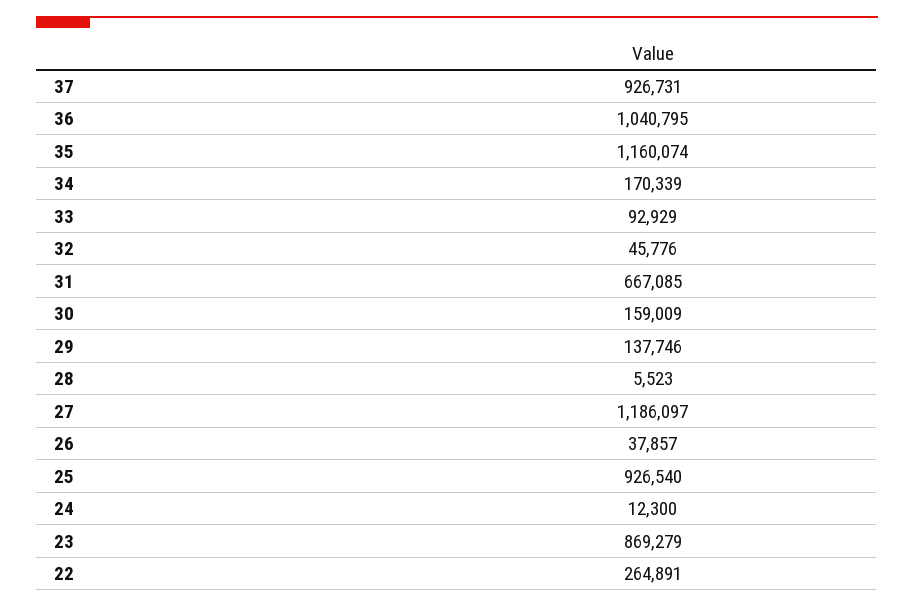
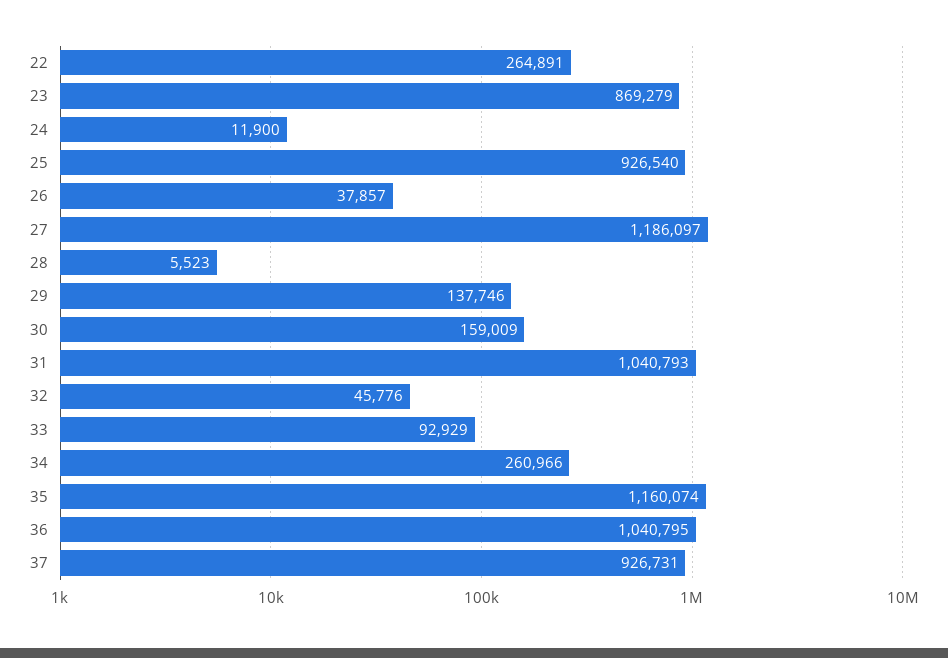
34: 170339 -> 260966
31: 667085 -> 1040793
24: 12300 -> 11900

